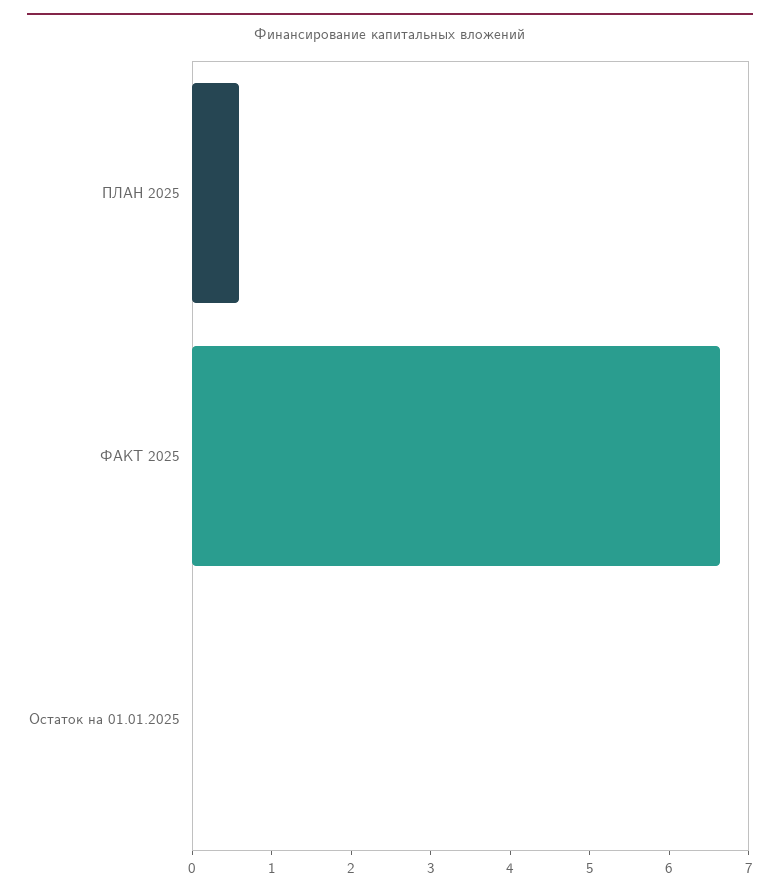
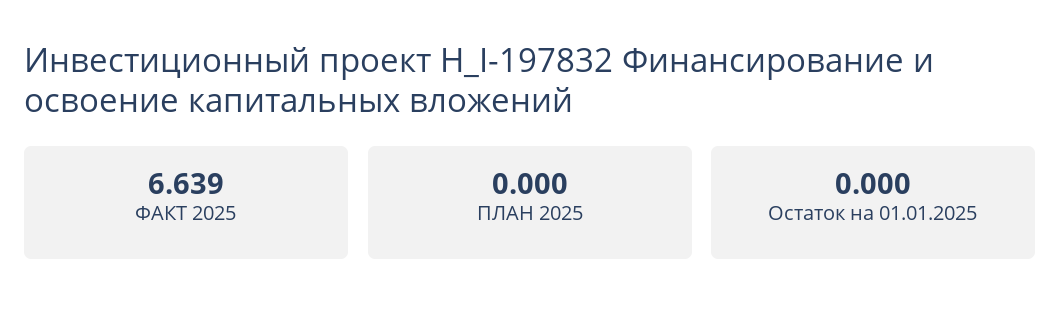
ПЛАН 2025: 0.6 -> 0

